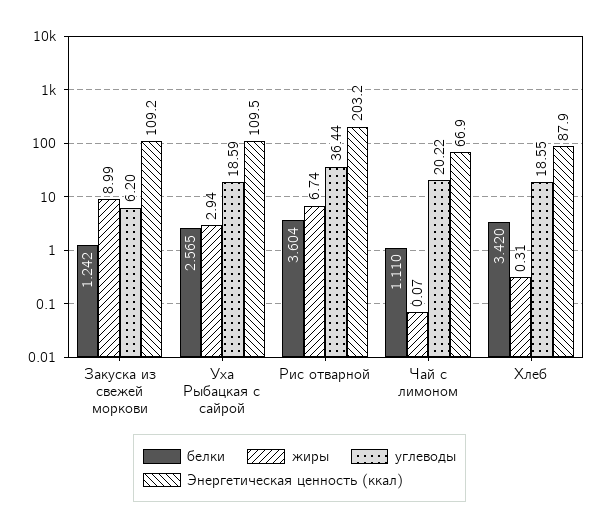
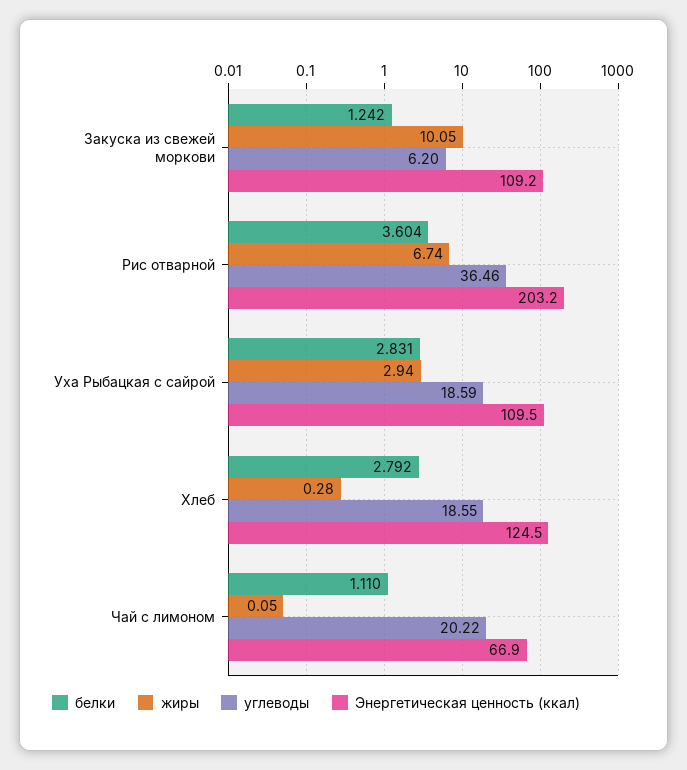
жиры, Закуска из свежей моркови: 8.99 -> 10.05
белки, Уха Рыбацкая с сайрой: 2.565 -> 2.831
углеводы, Рис отварной: 36.44 -> 36.46
жиры, Чай с лимоном: 0.07 -> 0.05
белки, Хлеб: 3.42 -> 2.792
жиры, Хлеб: 0.31 -> 0.28
Энергетическая ценность (ккал), Хлеб: 87.9 -> 124.5

